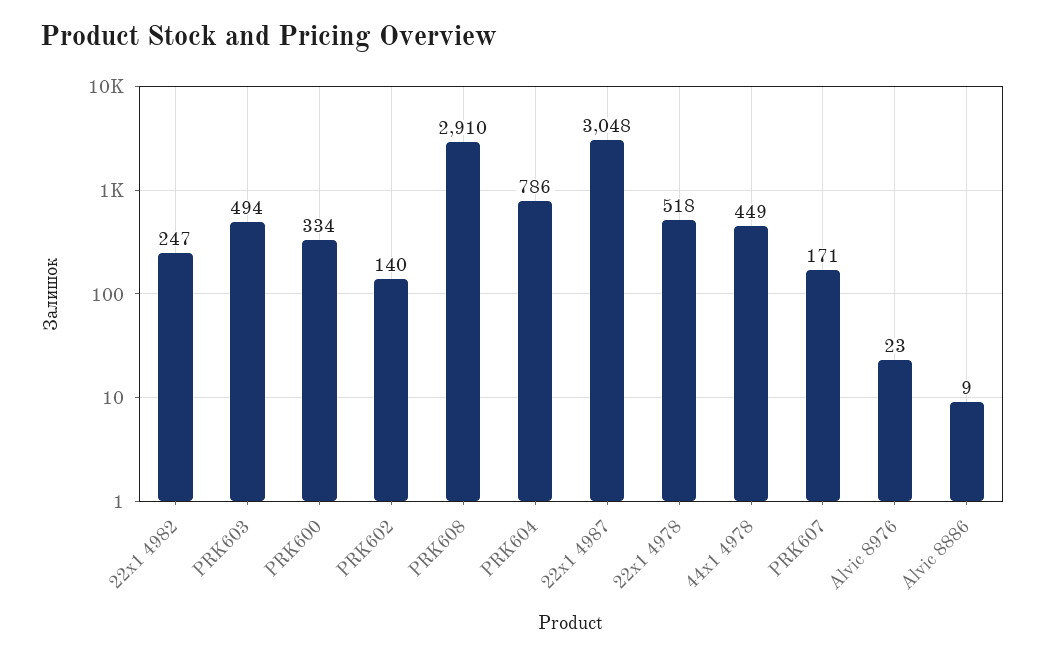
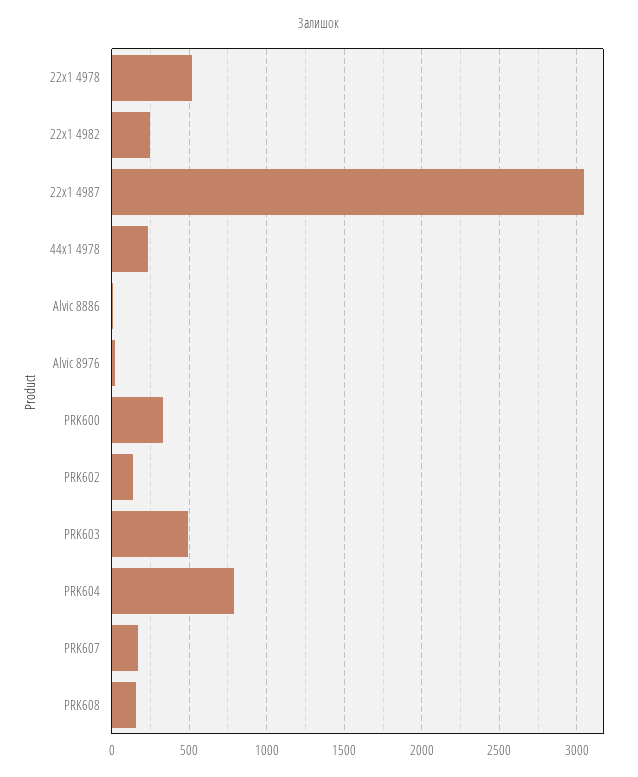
PRK608: 2910 -> 150
44x1 4978: 449 -> 250

